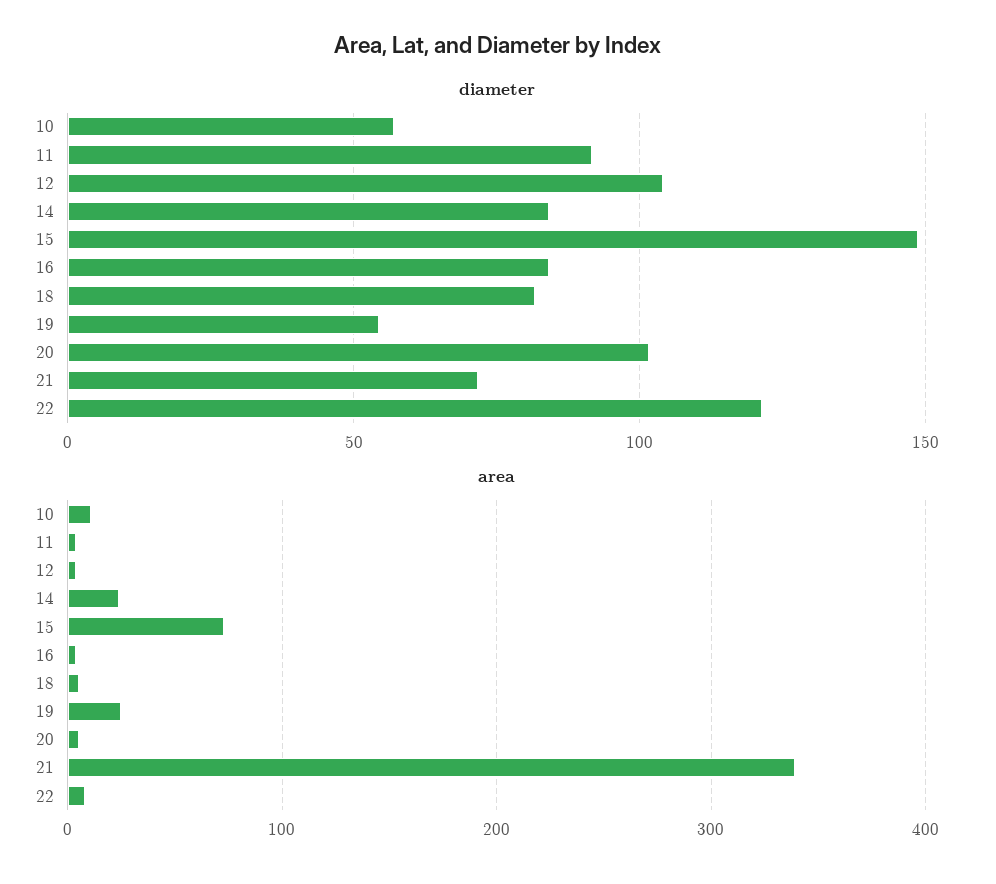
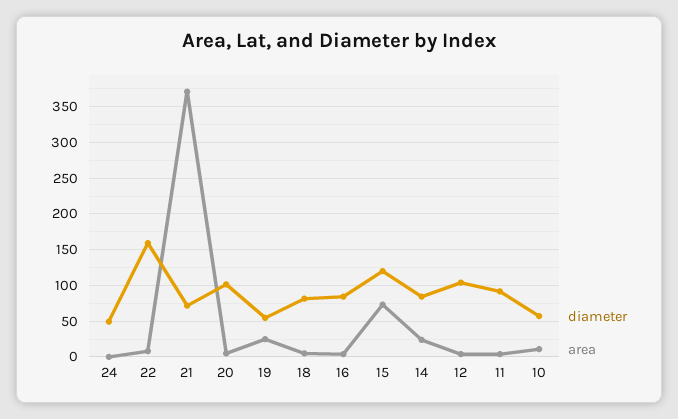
diameter, 15: 150 -> 120
diameter, 22: 120 -> 160
area, 21: 340 -> 370
diameter, 24: none -> 50
area, 24: none -> 0

